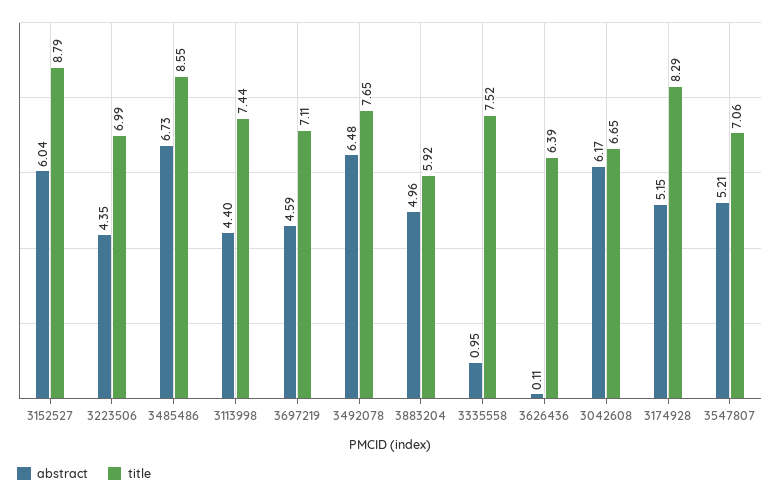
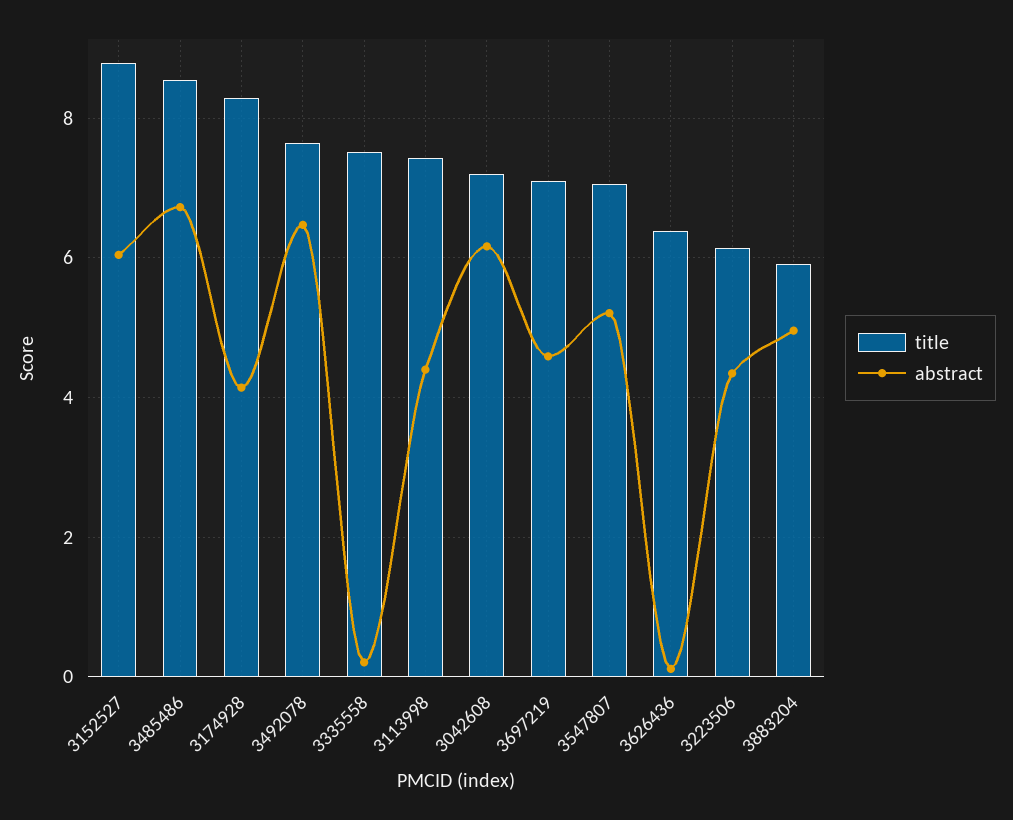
title, 3223506: 6.99 -> 6.2
abstract, 3335558: 0.95 -> 0.2
title, 3042608: 6.65 -> 7.2
abstract, 3174928: 5.15 -> 4.2

